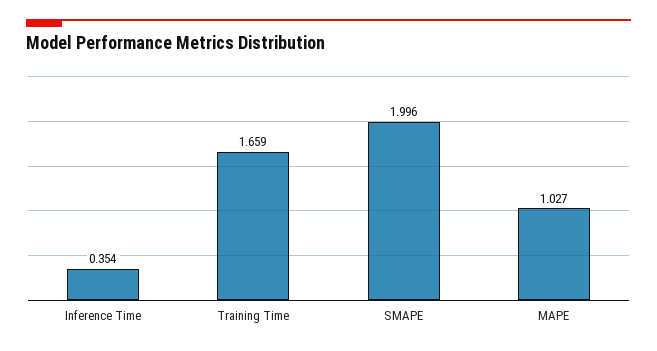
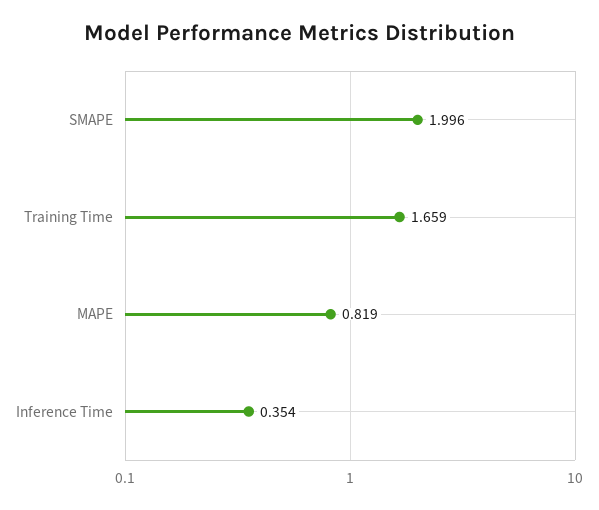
MAPE: 1.027 -> 0.819

